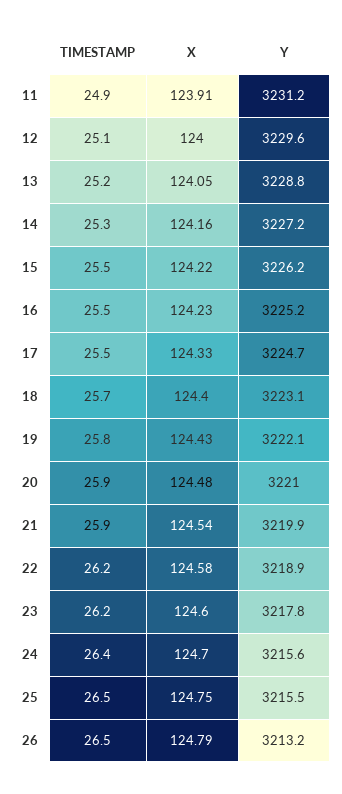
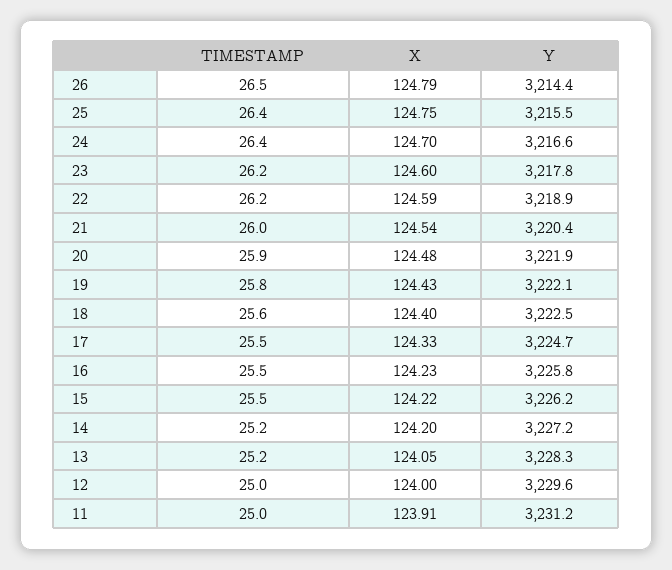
TIMESTAMP, 11: 24.9 -> 25
TIMESTAMP, 12: 25.1 -> 25
Y, 13: 3228.8 -> 3228.3
TIMESTAMP, 14: 25.3 -> 25.2
X, 14: 124.16 -> 124.2
Y, 16: 3225.2 -> 3225.8
TIMESTAMP, 18: 25.7 -> 25.6
Y, 18: 3223.1 -> 3222.5
Y, 20: 3221 -> 3221.9
TIMESTAMP, 21: 25.9 -> 26
Y, 21: 3219.9 -> 3220.4
X, 22: 124.58 -> 124.59
Y, 24: 3215.6 -> 3216.6
TIMESTAMP, 25: 26.5 -> 26.4
Y, 26: 3213.2 -> 3214.4

